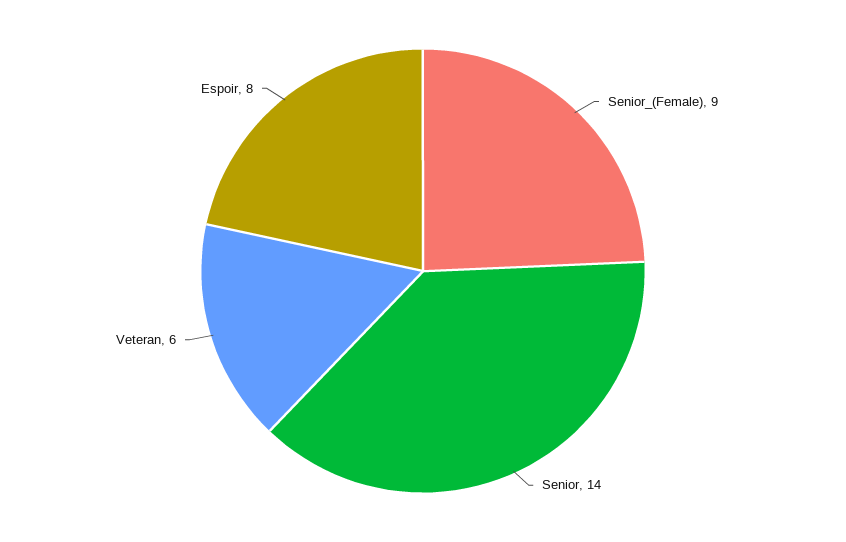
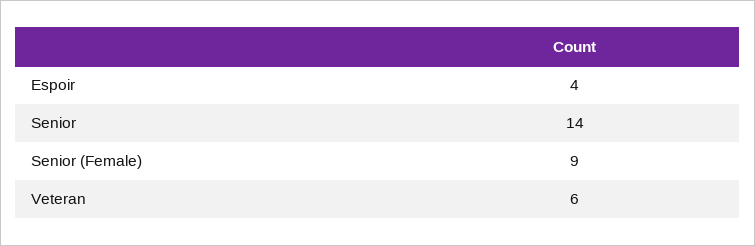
Espoir: 8 -> 4

